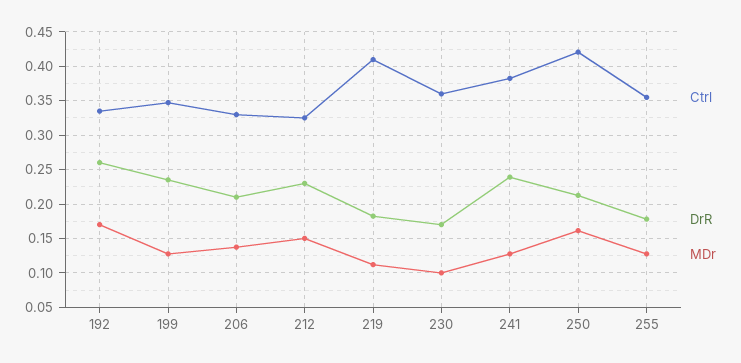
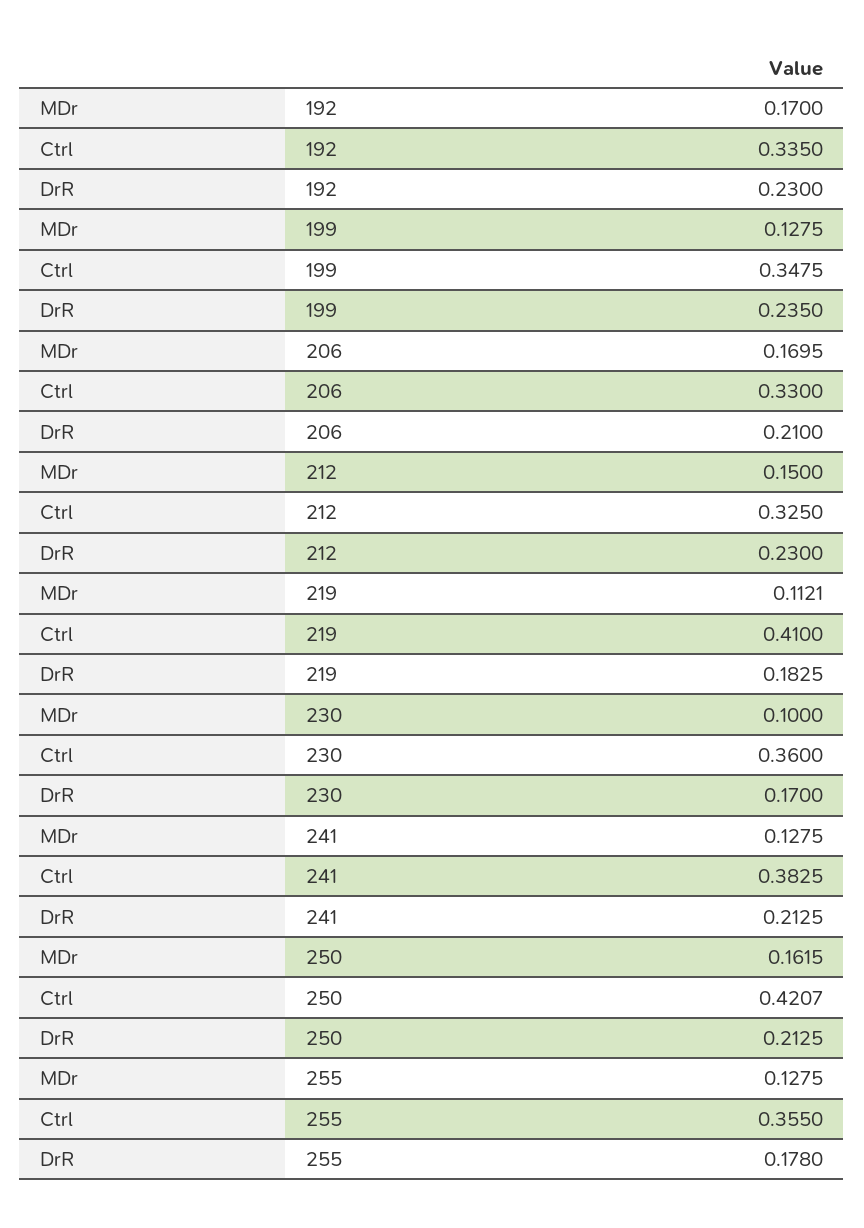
DrR, 192: 0.26 -> 0.23
MDr, 206: 0.14 -> 0.1695
DrR, 241: 0.24 -> 0.2125

